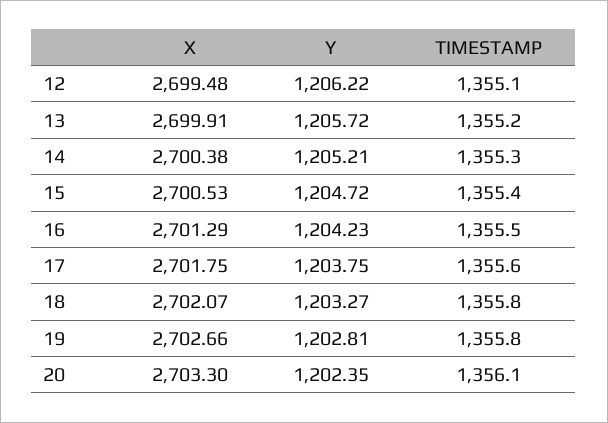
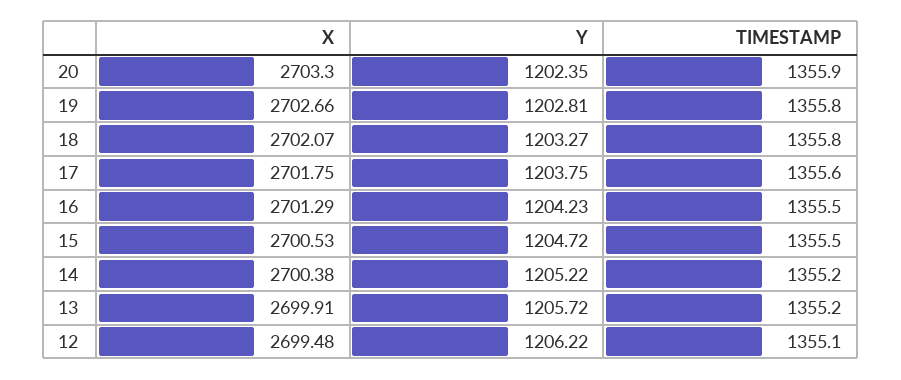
Y, 14: 1205.21 -> 1205.22
TIMESTAMP, 14: 1355.3 -> 1355.2
TIMESTAMP, 15: 1355.4 -> 1355.5
TIMESTAMP, 20: 1356.1 -> 1355.9

